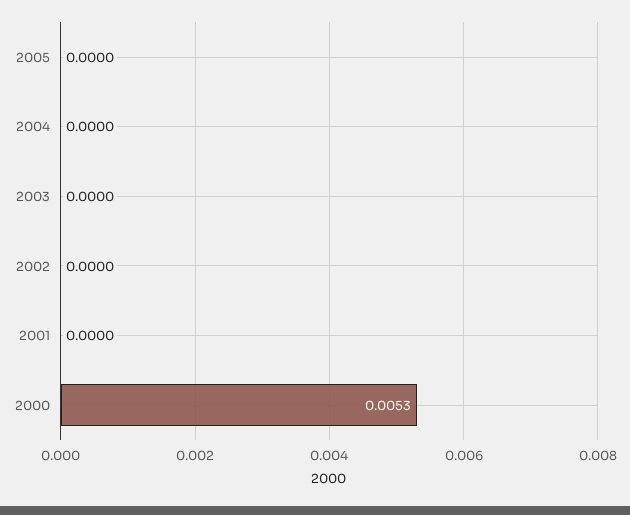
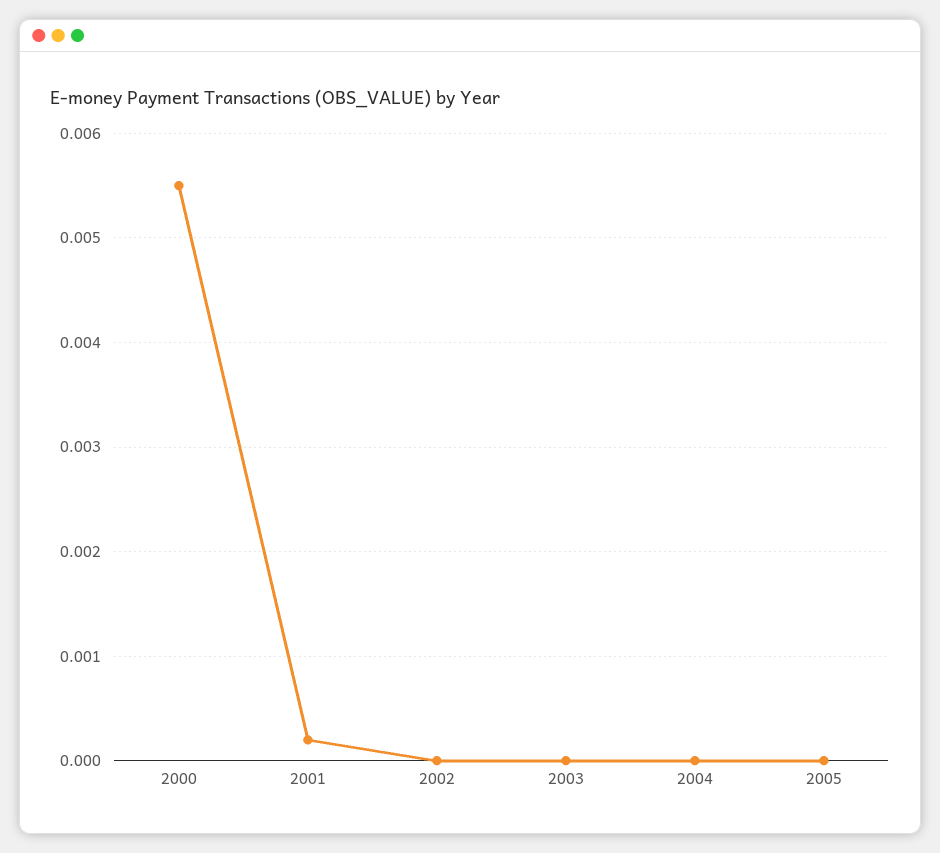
2001: 0 -> 0.0002
2000: 0.0053 -> 0.0055

